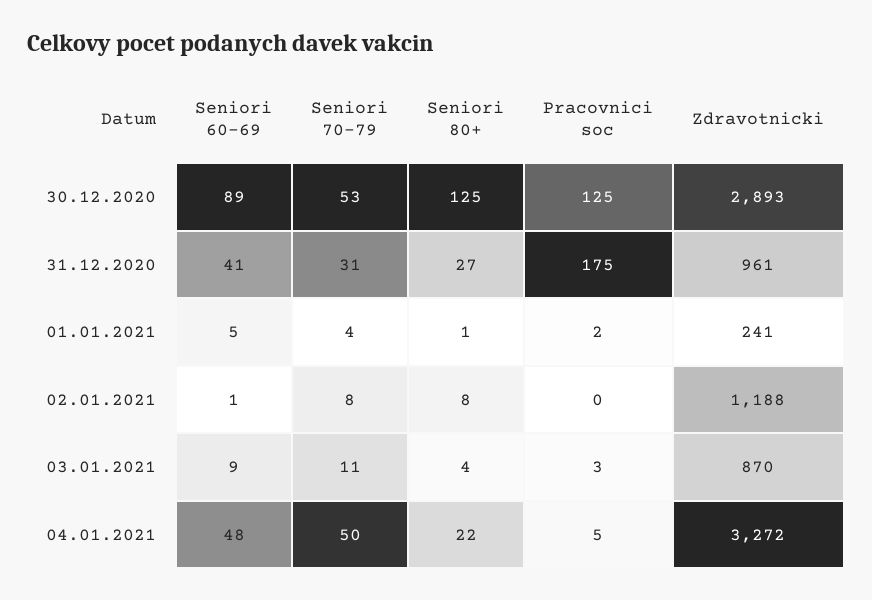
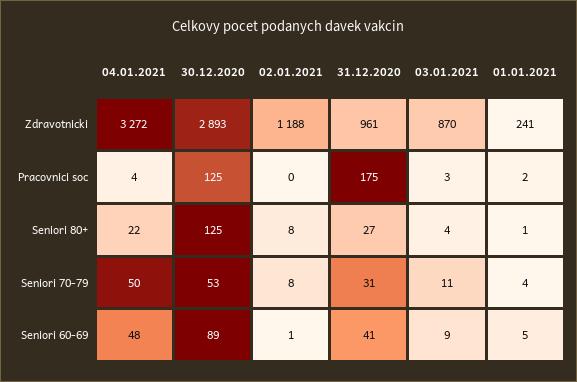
Pracovnici soc, 04.01.2021: 5 -> 4

